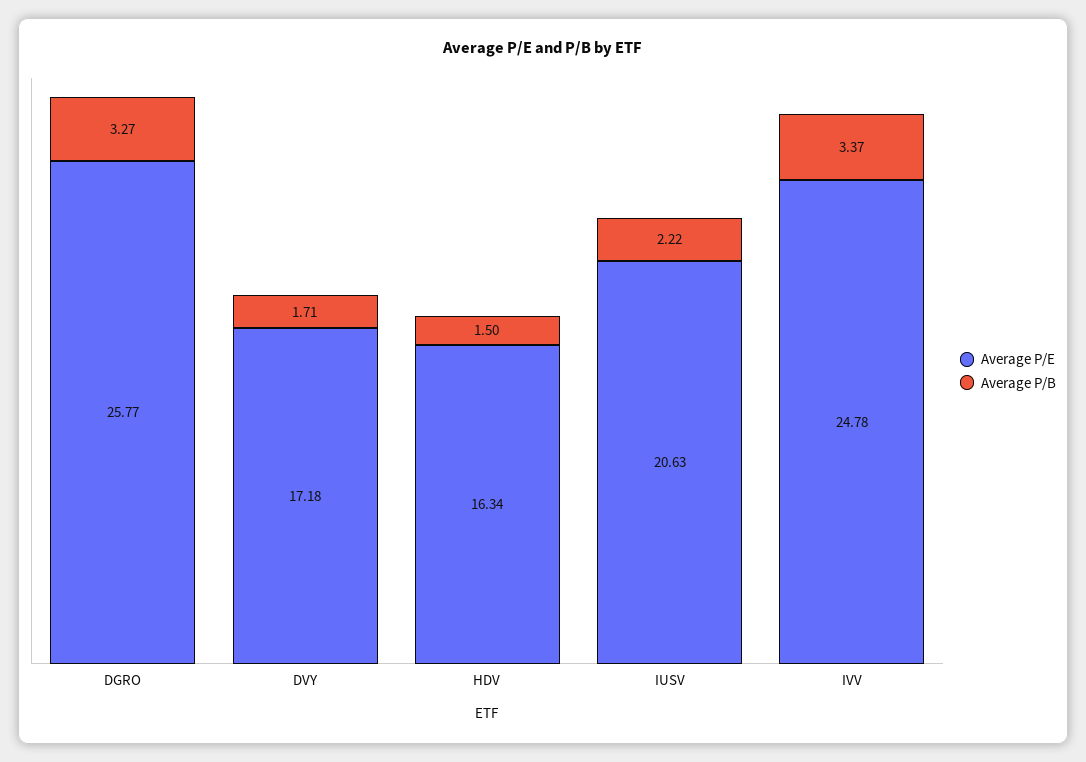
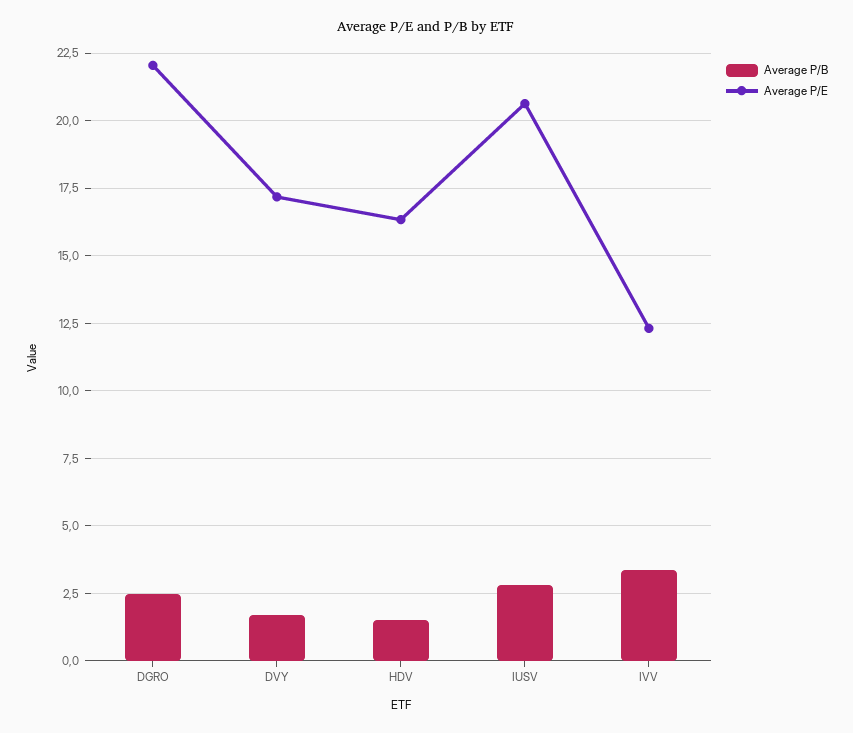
Average P/E, DGRO: 25.77 -> 22
Average P/B, DGRO: 3.27 -> 2.5
Average P/B, IUSV: 2.22 -> 2.75
Average P/E, IVV: 24.78 -> 12.25

